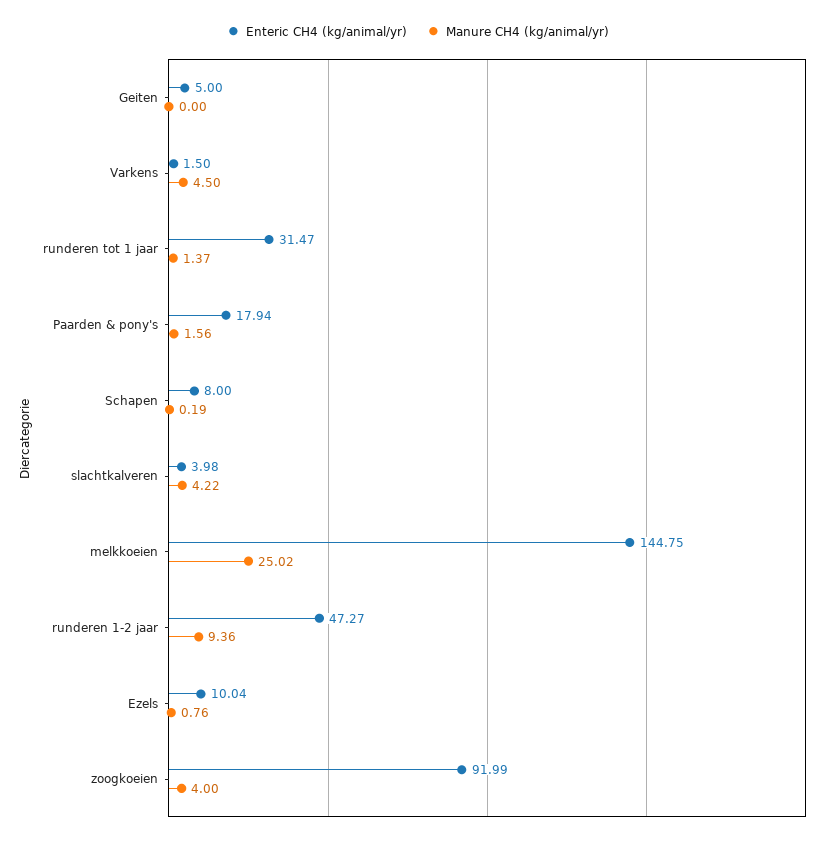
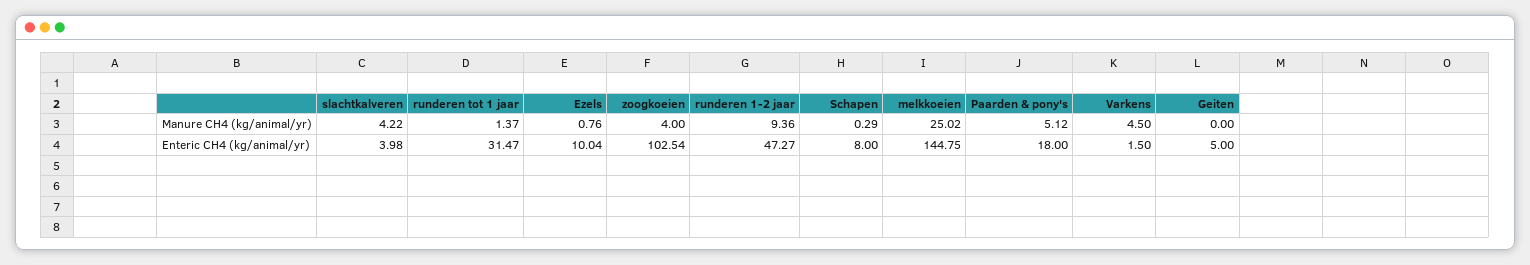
Enteric CH4 (kg/animal/yr), Paarden & pony's: 17.94 -> 18
Manure CH4 (kg/animal/yr), Paarden & pony's: 1.56 -> 5.12
Manure CH4 (kg/animal/yr), Schapen: 0.19 -> 0.29
Enteric CH4 (kg/animal/yr), zoogkoeien: 91.99 -> 102.54

